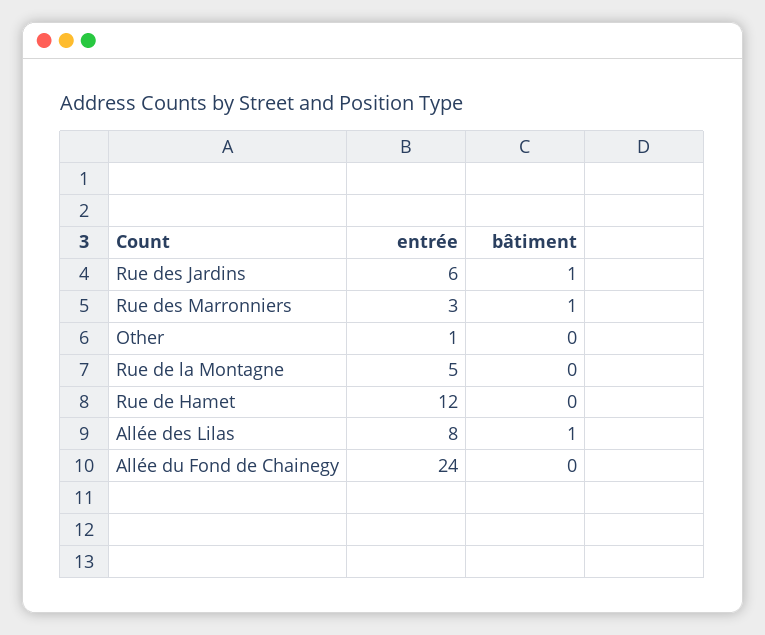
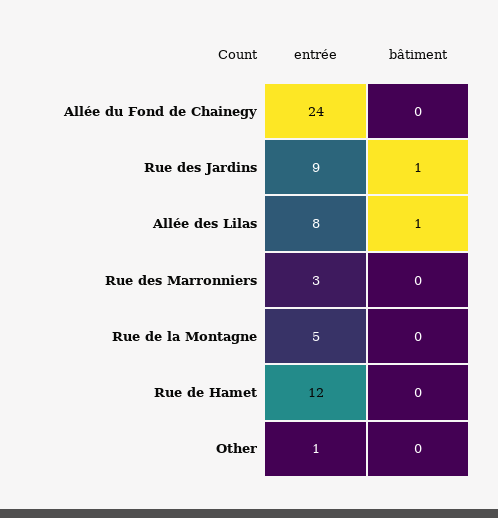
entrée, Rue des Jardins: 6 -> 9
bâtiment, Rue des Marronniers: 1 -> 0

